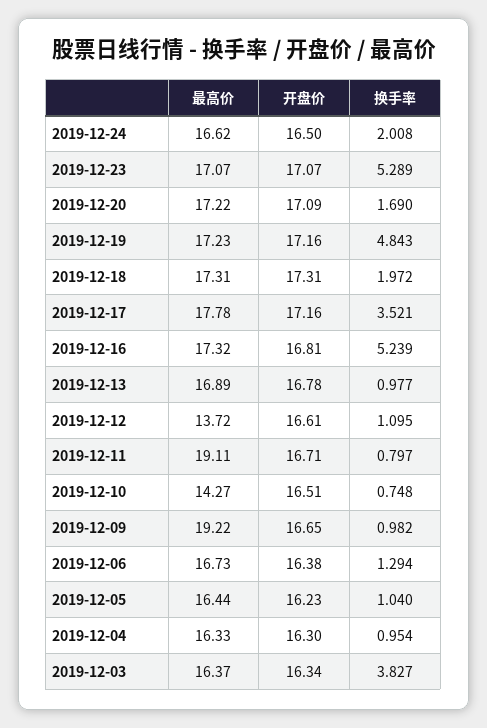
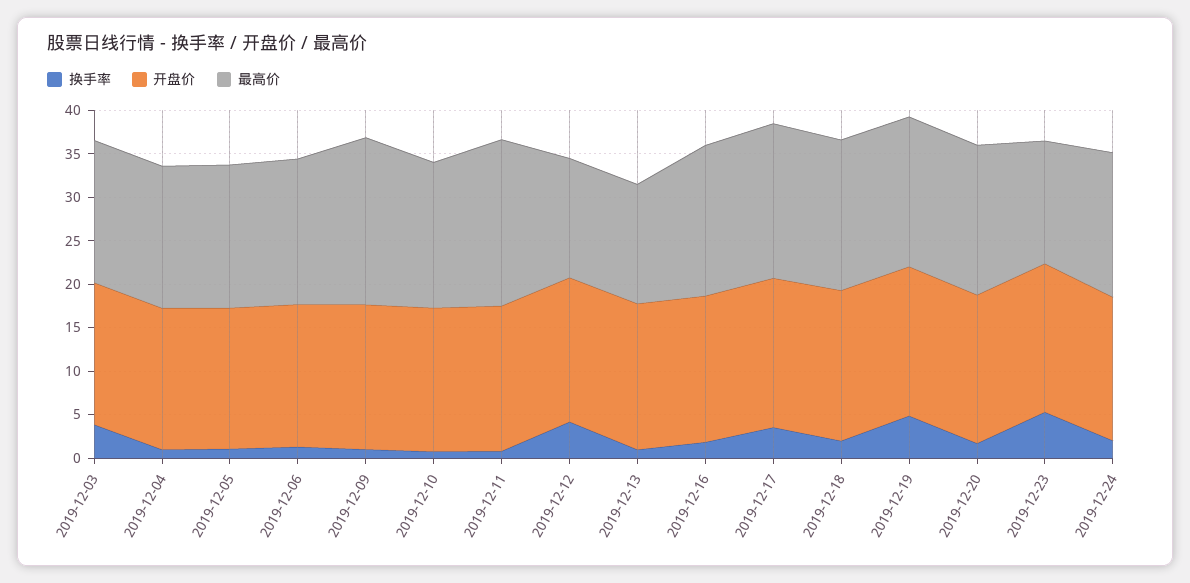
最高价, 2019-12-23: 17.07 -> 14
换手率, 2019-12-16: 5.239 -> 2
最高价, 2019-12-13: 16.89 -> 14
换手率, 2019-12-12: 1.095 -> 4
最高价, 2019-12-10: 14.27 -> 17

